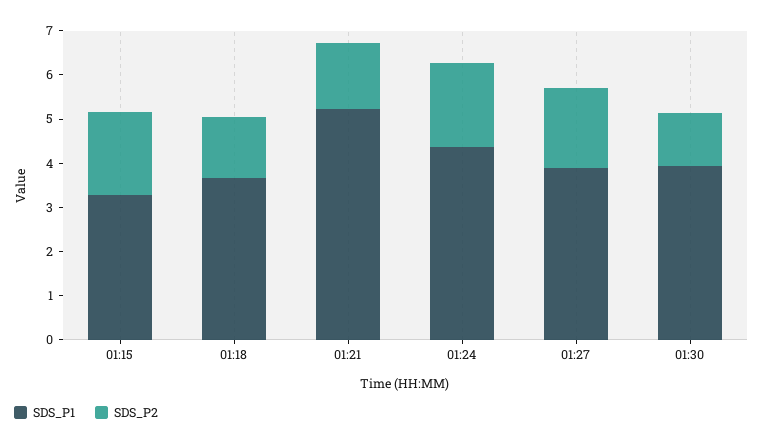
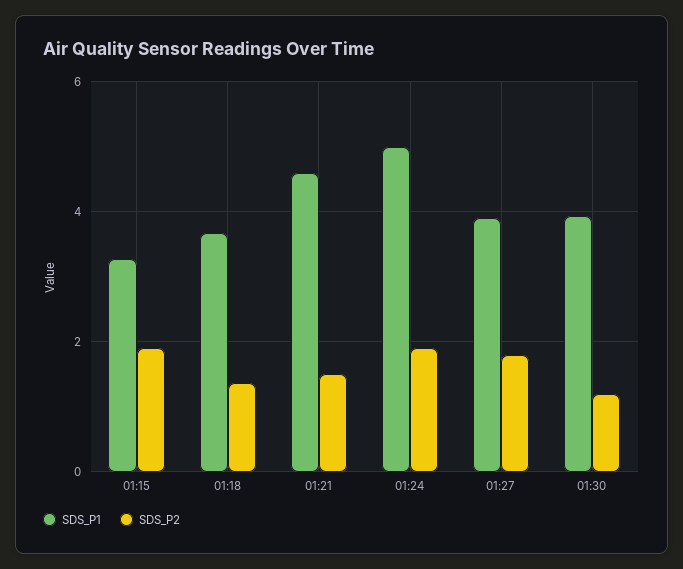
SDS_P1, 01:21: 5.2 -> 4.6
SDS_P1, 01:24: 4.4 -> 5

